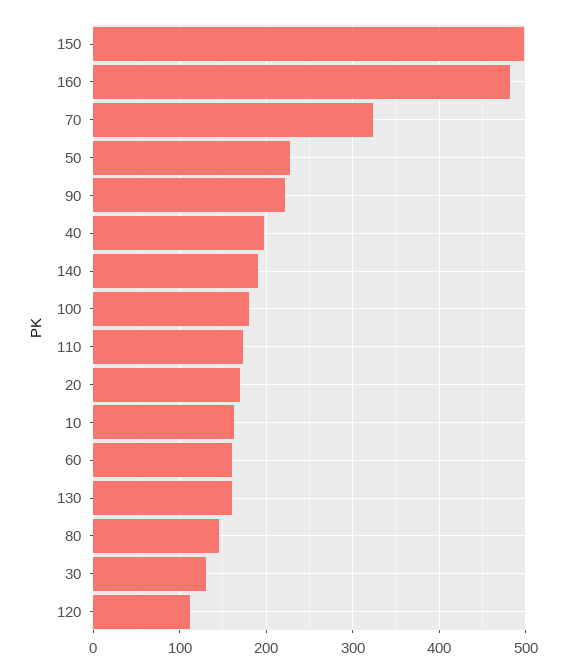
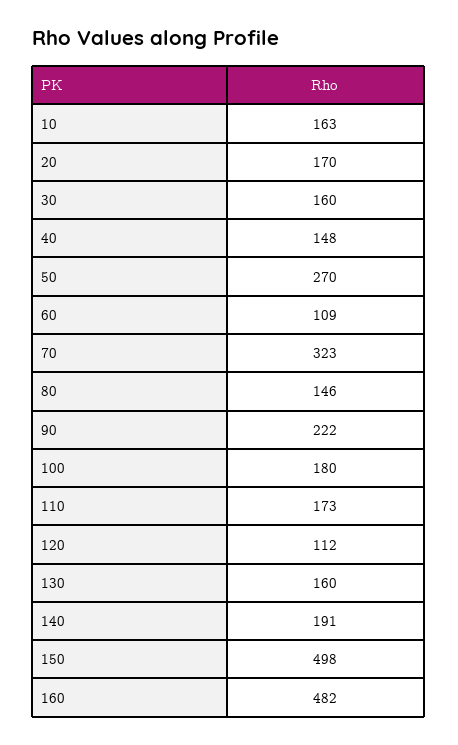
50: 230 -> 270
40: 200 -> 148
60: 160 -> 109
30: 130 -> 160

